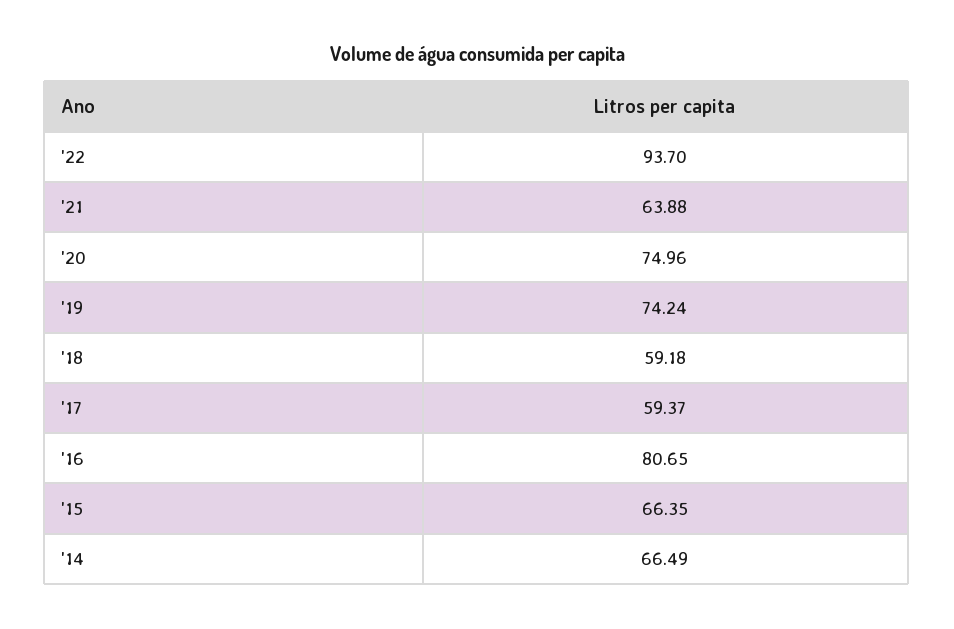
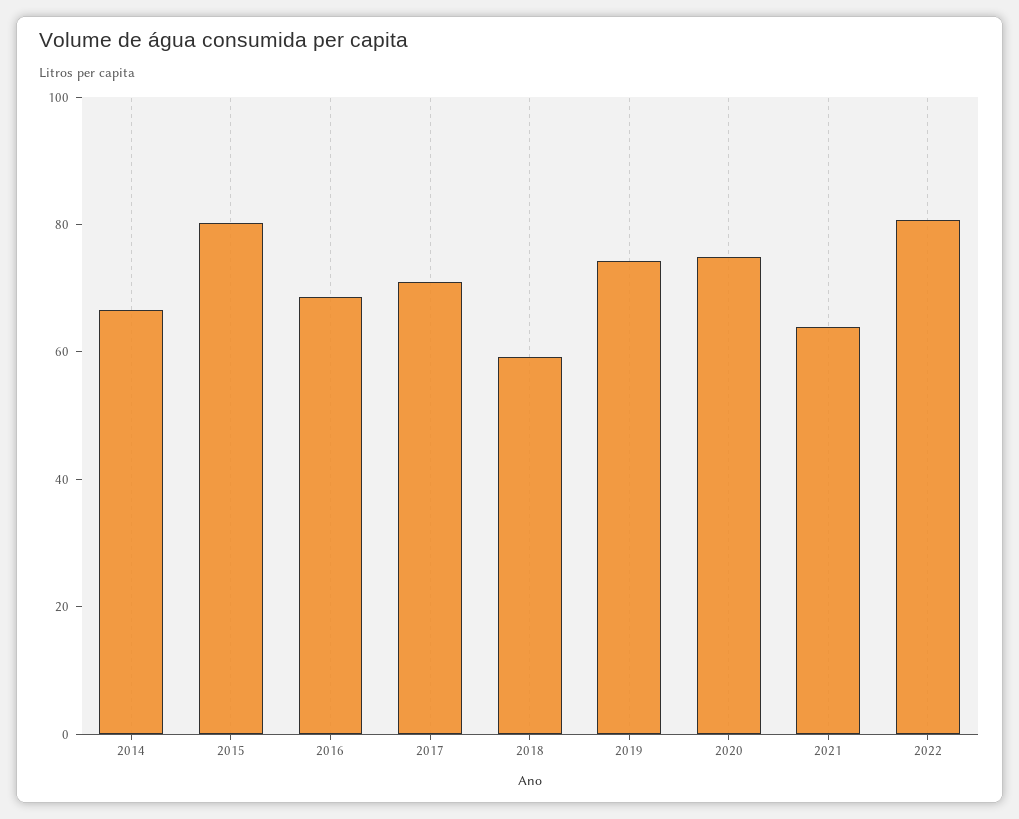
'22: 93.7 -> 80
'17: 59.37 -> 70
'16: 80.65 -> 70
'15: 66.35 -> 80

